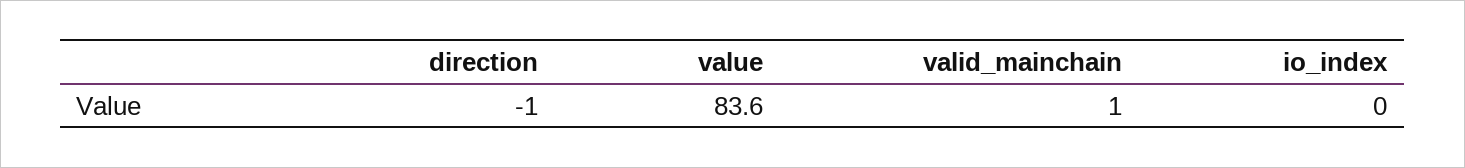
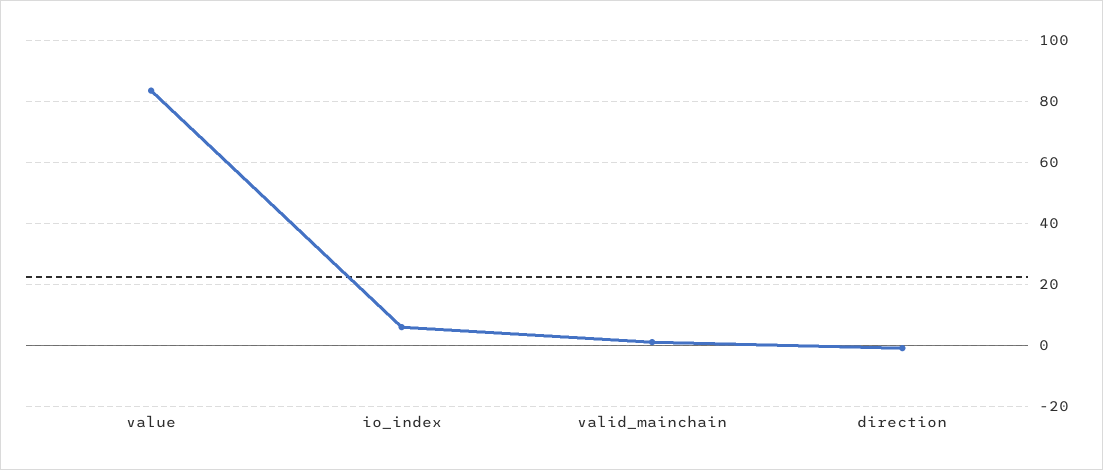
io_index: 0 -> 6

